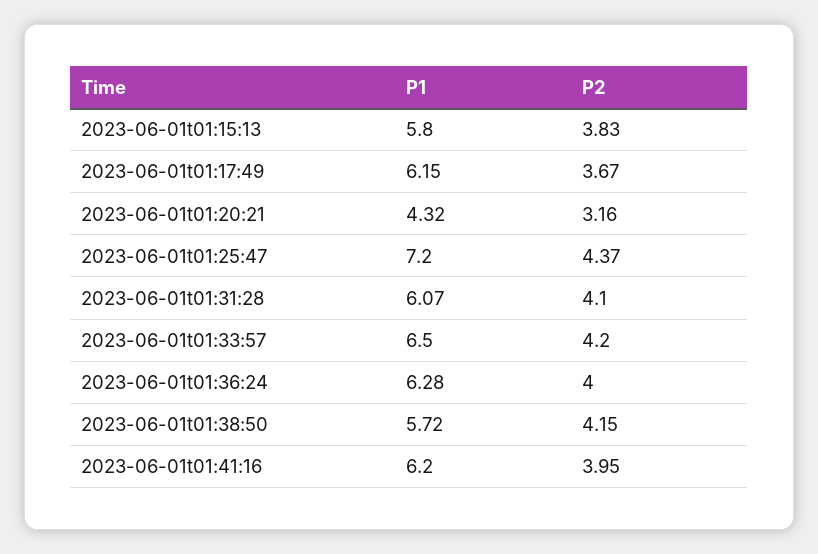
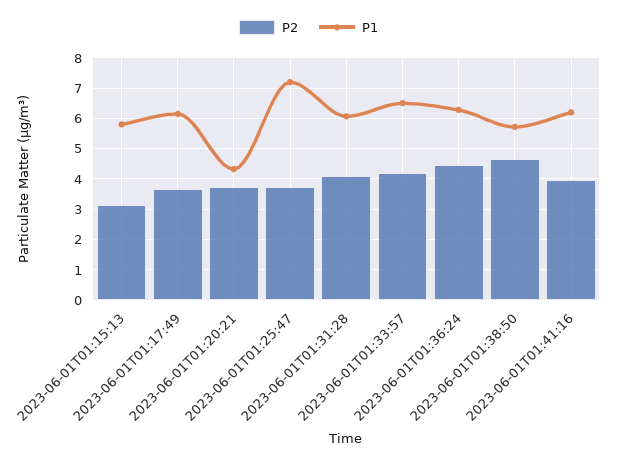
P2, 2023-06-01t01:15:13: 3.83 -> 3.2
P2, 2023-06-01t01:20:21: 3.16 -> 3.8
P2, 2023-06-01t01:25:47: 4.37 -> 3.8
P2, 2023-06-01t01:36:24: 4 -> 4.4
P2, 2023-06-01t01:38:50: 4.15 -> 4.6

